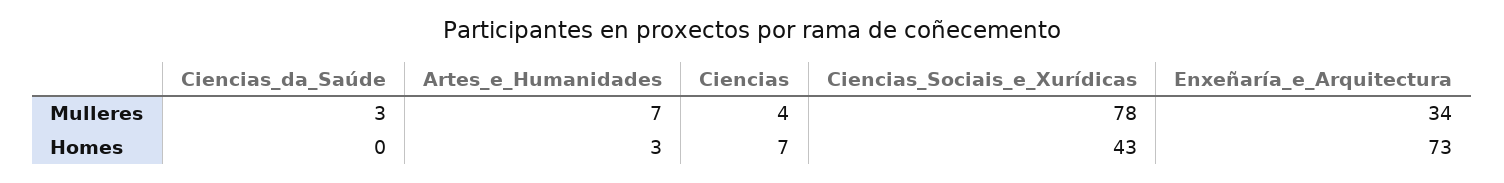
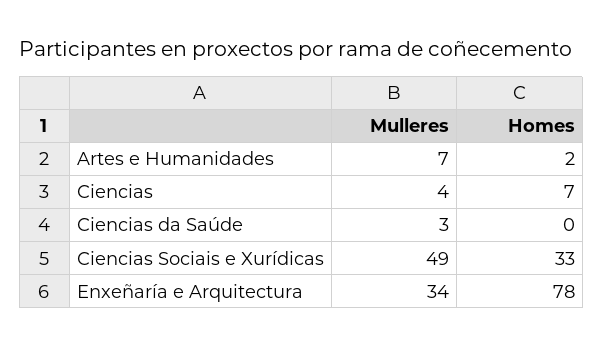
Ciencias_Sociais_e_Xurídicas, Mulleres: 78 -> 49
Artes_e_Humanidades, Homes: 3 -> 2
Ciencias_Sociais_e_Xurídicas, Homes: 43 -> 33
Enxeñaría_e_Arquitectura, Homes: 73 -> 78

